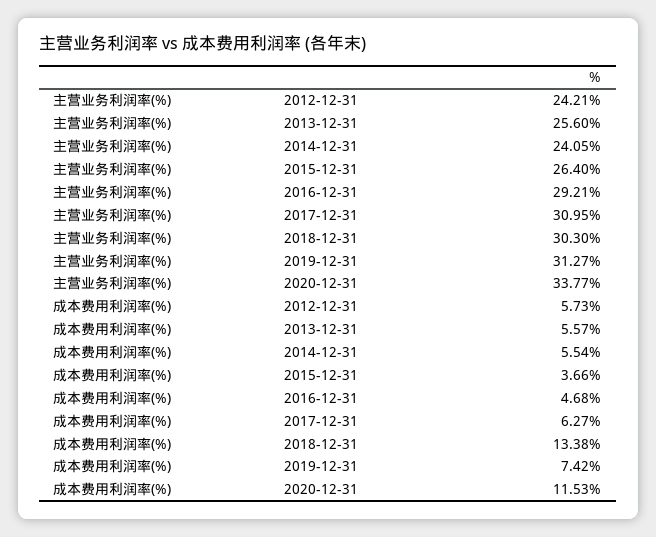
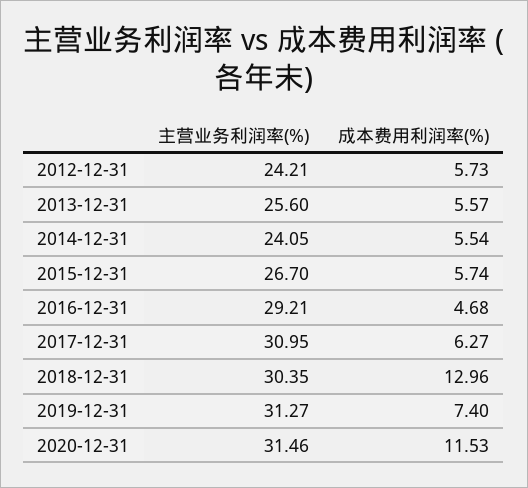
主营业务利润率(%), 2015-12-31: 26.4 -> 26.7
主营业务利润率(%), 2018-12-31: 30.3 -> 30.35
主营业务利润率(%), 2020-12-31: 33.77 -> 31.46
成本费用利润率(%), 2015-12-31: 3.66 -> 5.74
成本费用利润率(%), 2018-12-31: 13.38 -> 12.96
成本费用利润率(%), 2019-12-31: 7.42 -> 7.4

